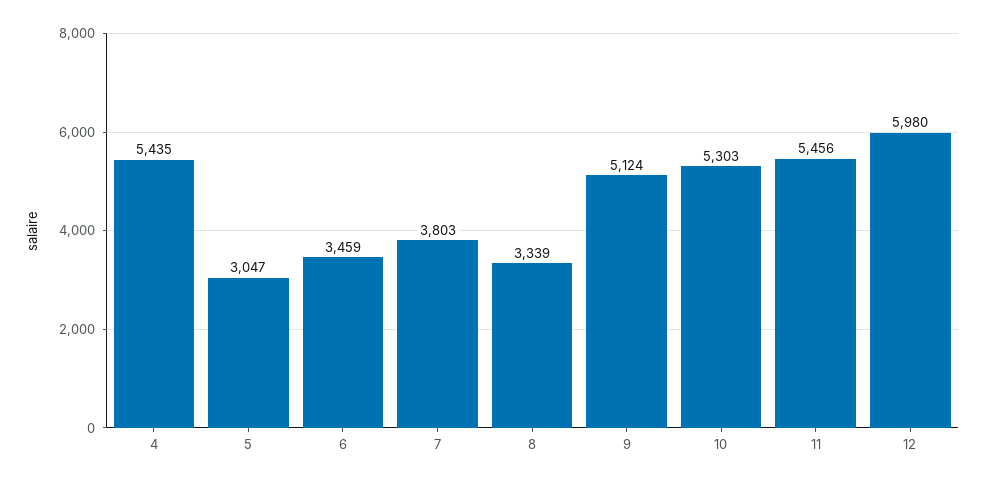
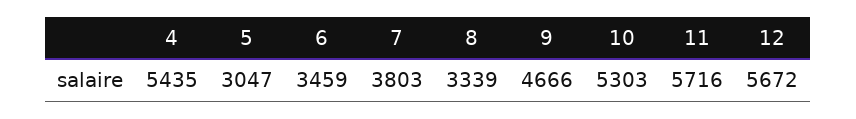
9: 5124 -> 4666
11: 5456 -> 5716
12: 5980 -> 5672

